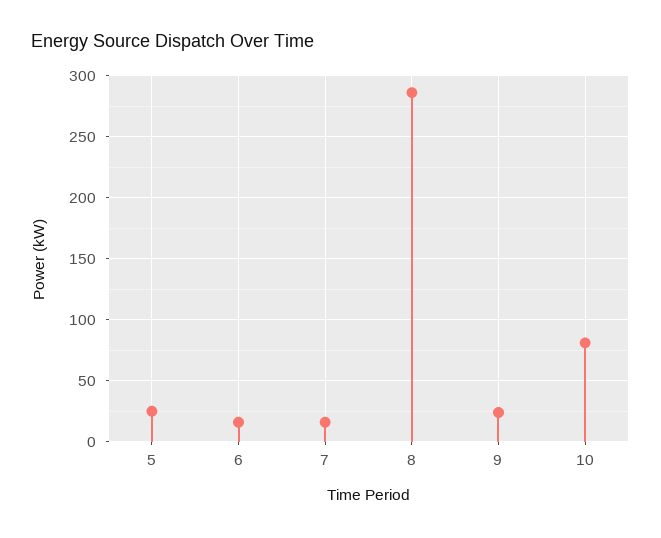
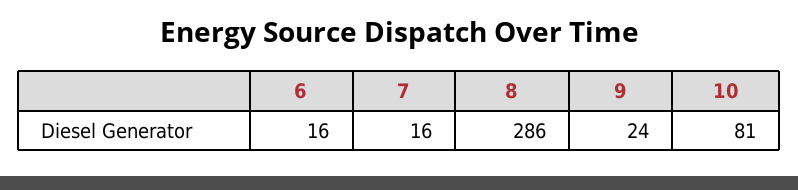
5: 25 -> none

